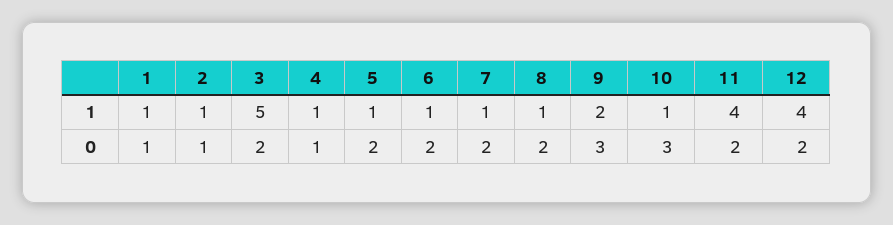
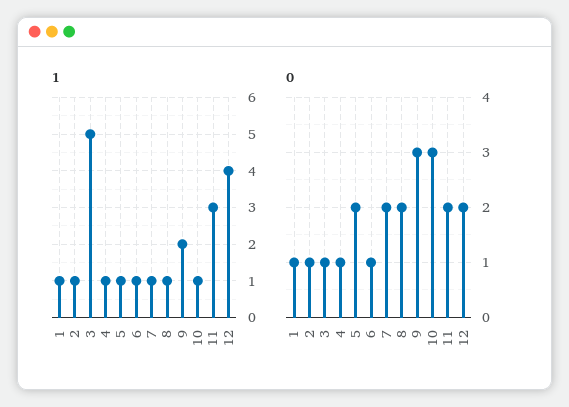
1, 11: 4 -> 3
0, 3: 2 -> 1
0, 6: 2 -> 1

